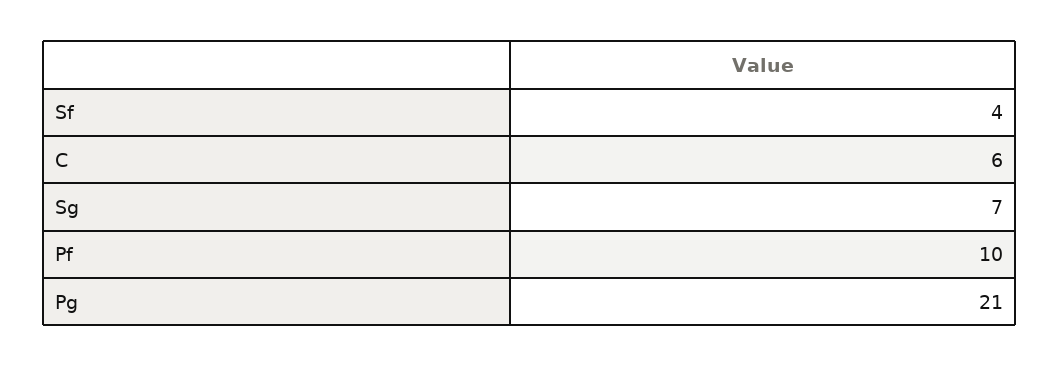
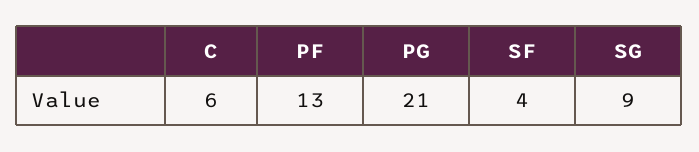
Sg: 7 -> 9
Pf: 10 -> 13

